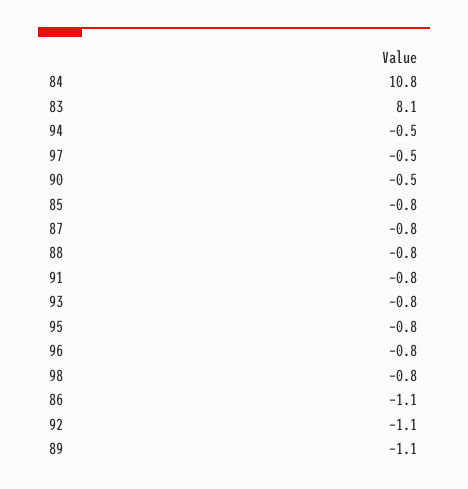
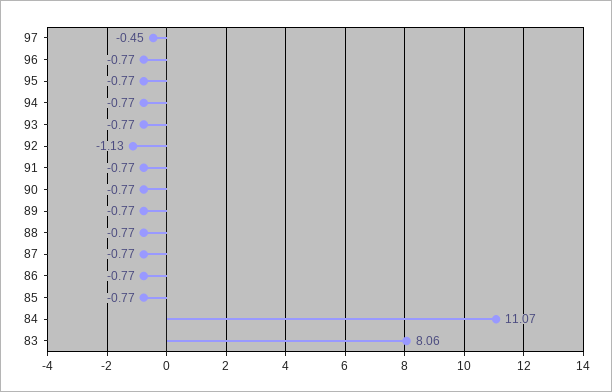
84: 10.8 -> 11.07
94: -0.5 -> -0.77
90: -0.5 -> -0.77
98: -0.8 -> none
86: -1.1 -> -0.77
89: -1.1 -> -0.77

